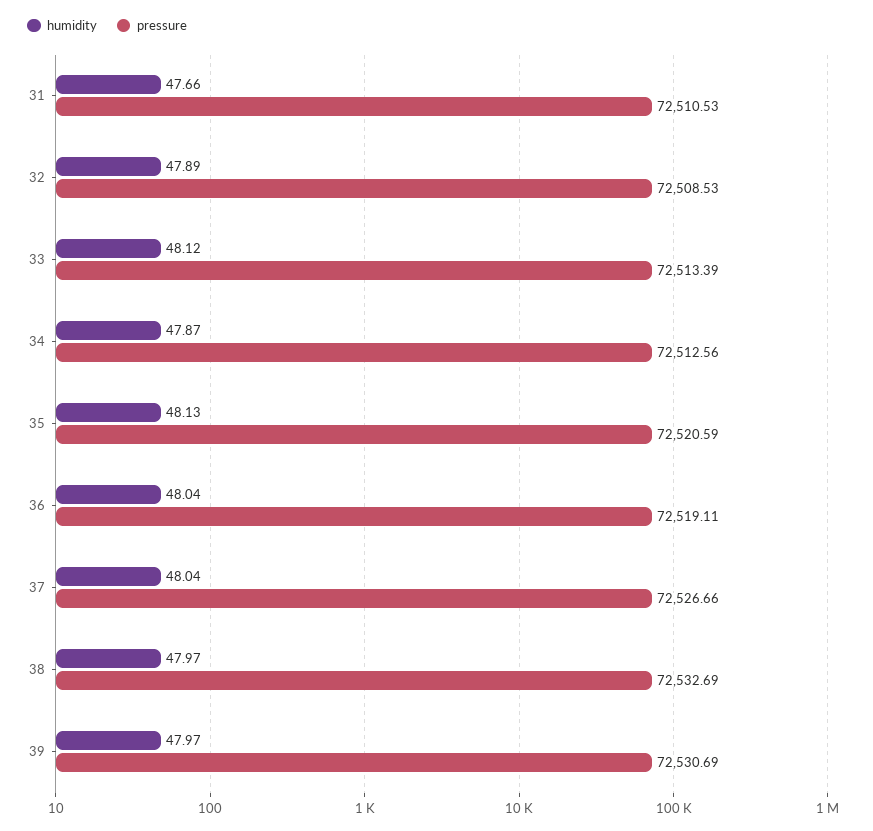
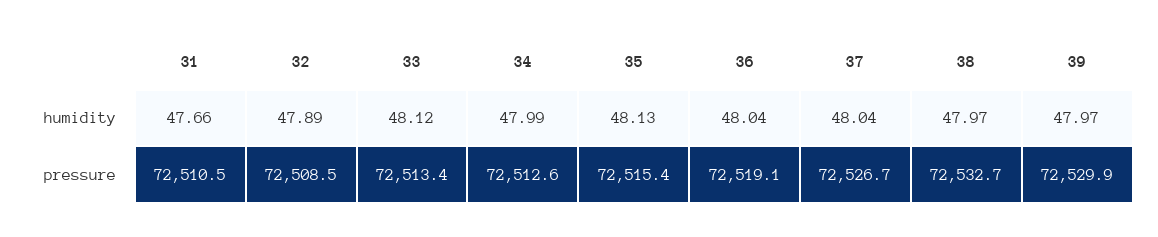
humidity, 34: 47.87 -> 47.99
pressure, 35: 72520.59 -> 72515.4
pressure, 39: 72530.69 -> 72529.9

